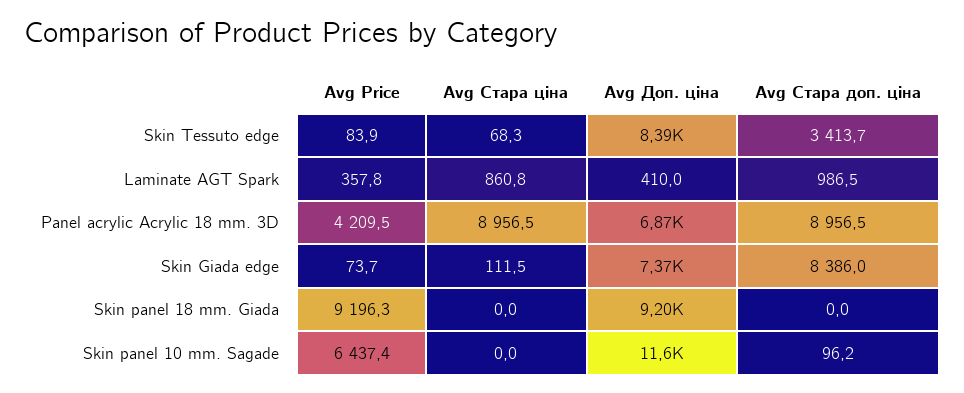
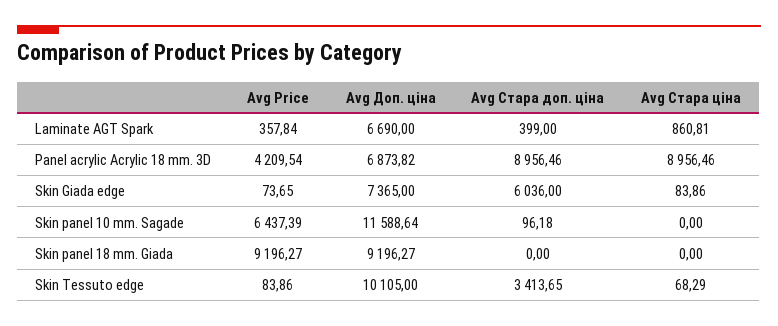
Avg Доп. ціна, Skin Tessuto edge: 8390 -> 10105
Avg Доп. ціна, Laminate AGT Spark: 410 -> 6690
Avg Стара доп. ціна, Laminate AGT Spark: 986.5 -> 399
Avg Стара ціна, Skin Giada edge: 111.5 -> 83.86
Avg Стара доп. ціна, Skin Giada edge: 8386 -> 6036

